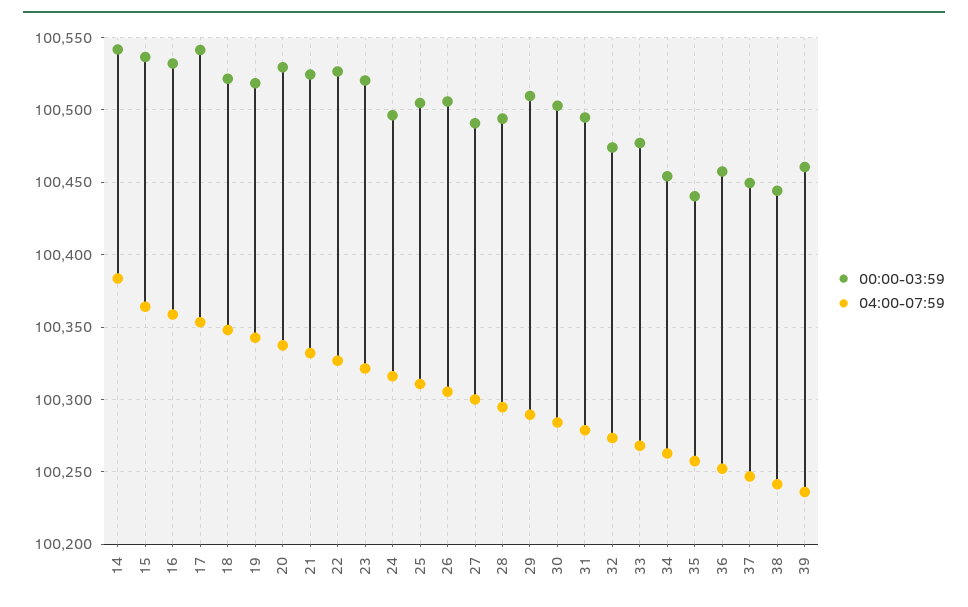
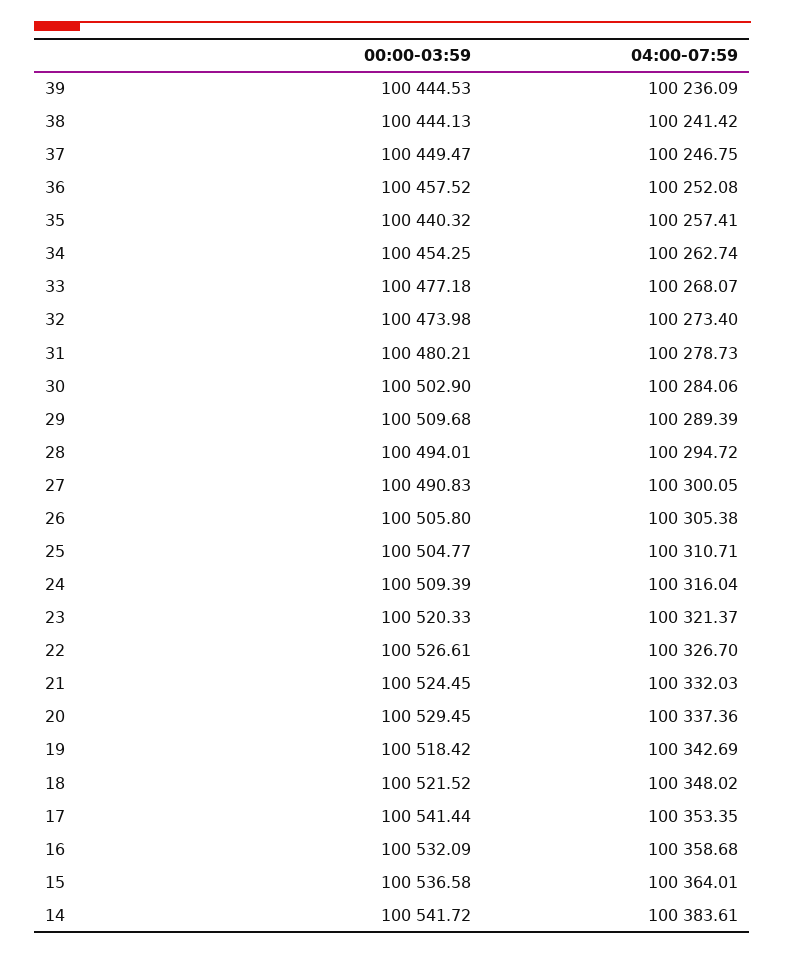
00:00-03:59, 24: 100495 -> 100509.39
00:00-03:59, 31: 100495 -> 100480.21
00:00-03:59, 39: 100460 -> 100444.53

